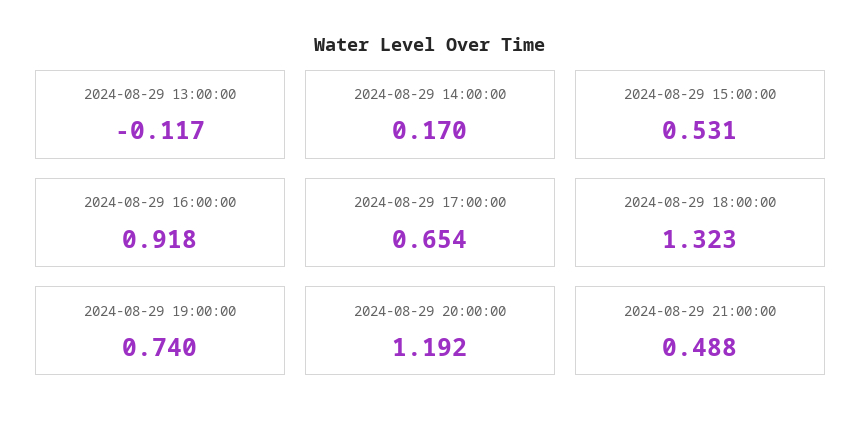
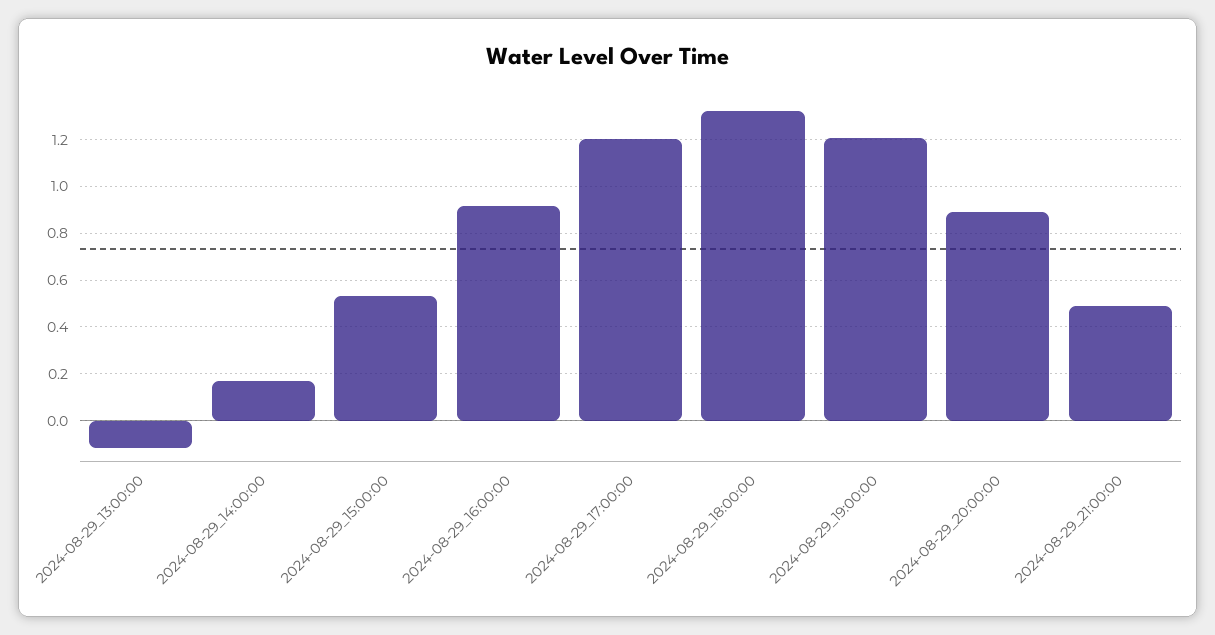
2024-08-29 17:00:00: 0.654 -> 1.2
2024-08-29 19:00:00: 0.74 -> 1.2
2024-08-29 20:00:00: 1.192 -> 0.9

